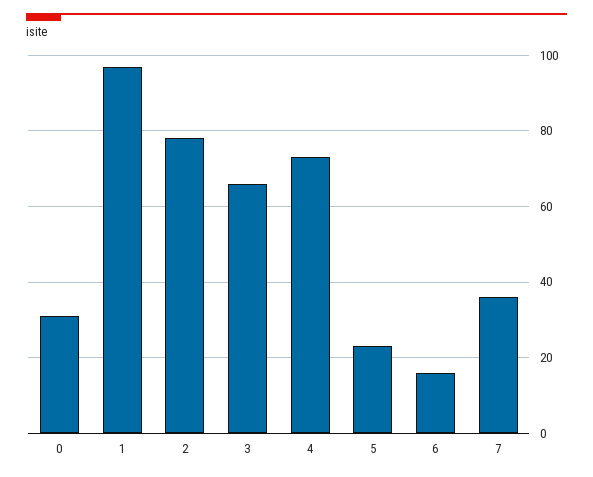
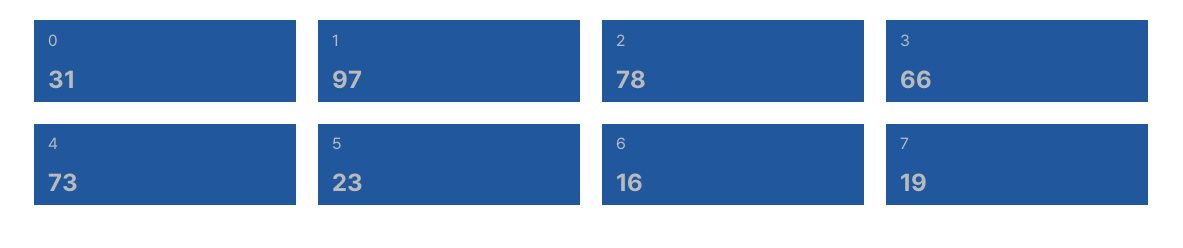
7: 35 -> 19

